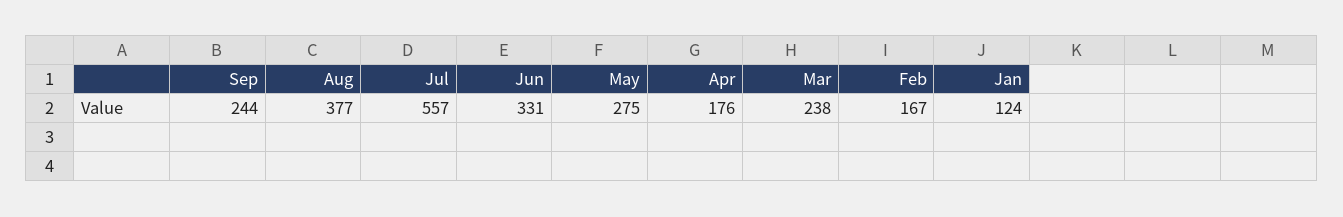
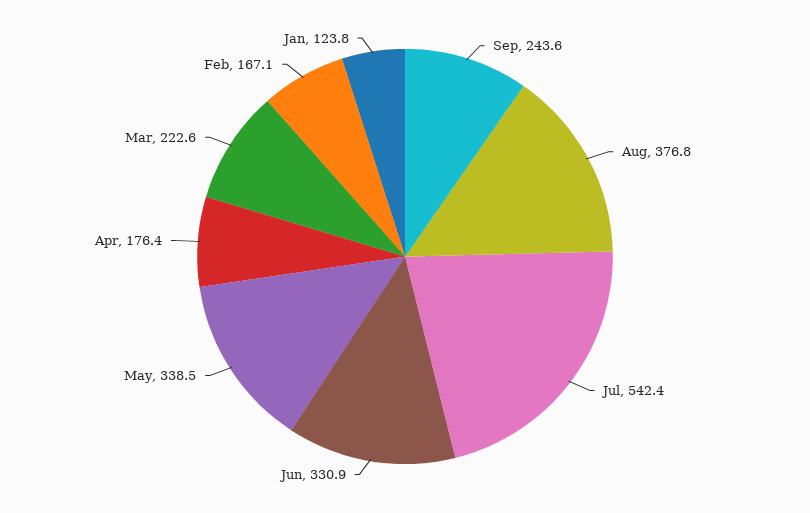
Jul: 557 -> 542.4
May: 275 -> 338.5
Mar: 238 -> 222.6

